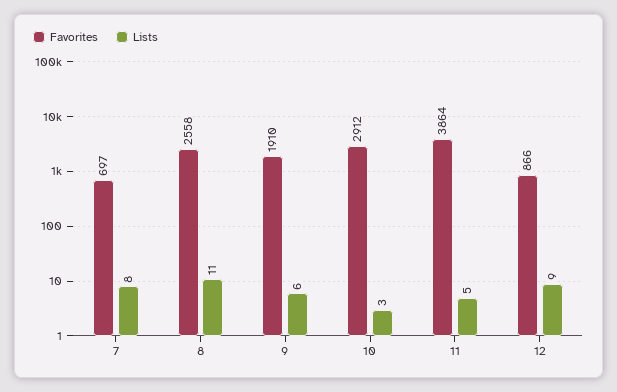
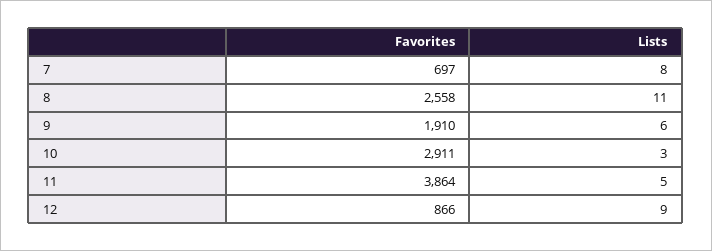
Favorites, 10: 2912 -> 2911

